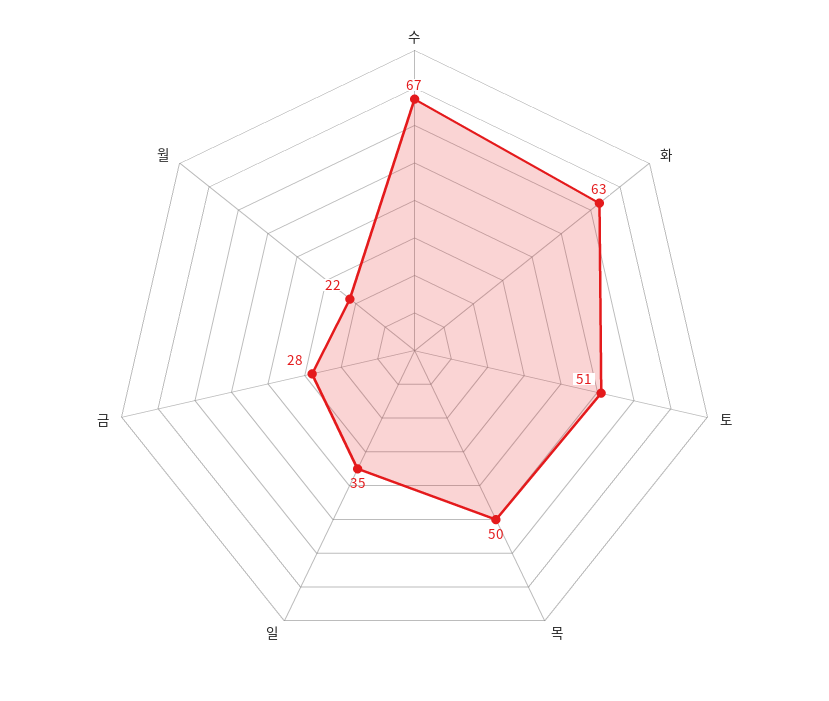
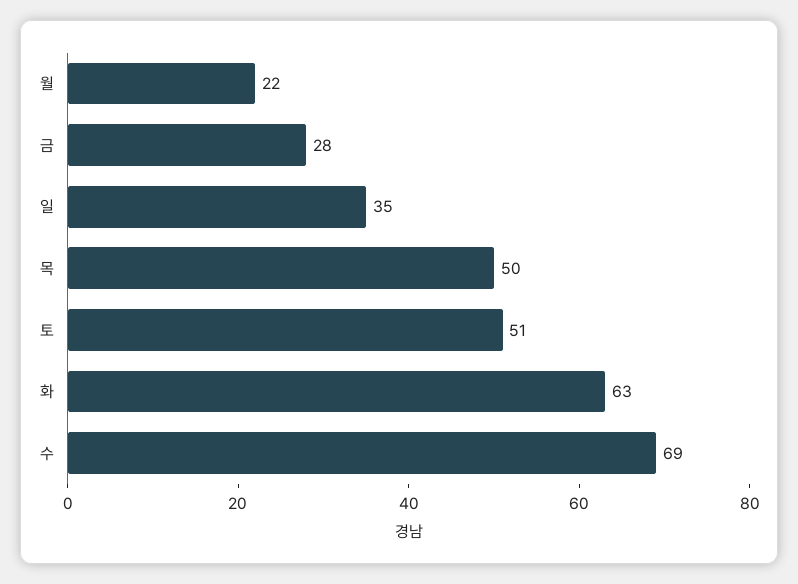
수: 67 -> 69

